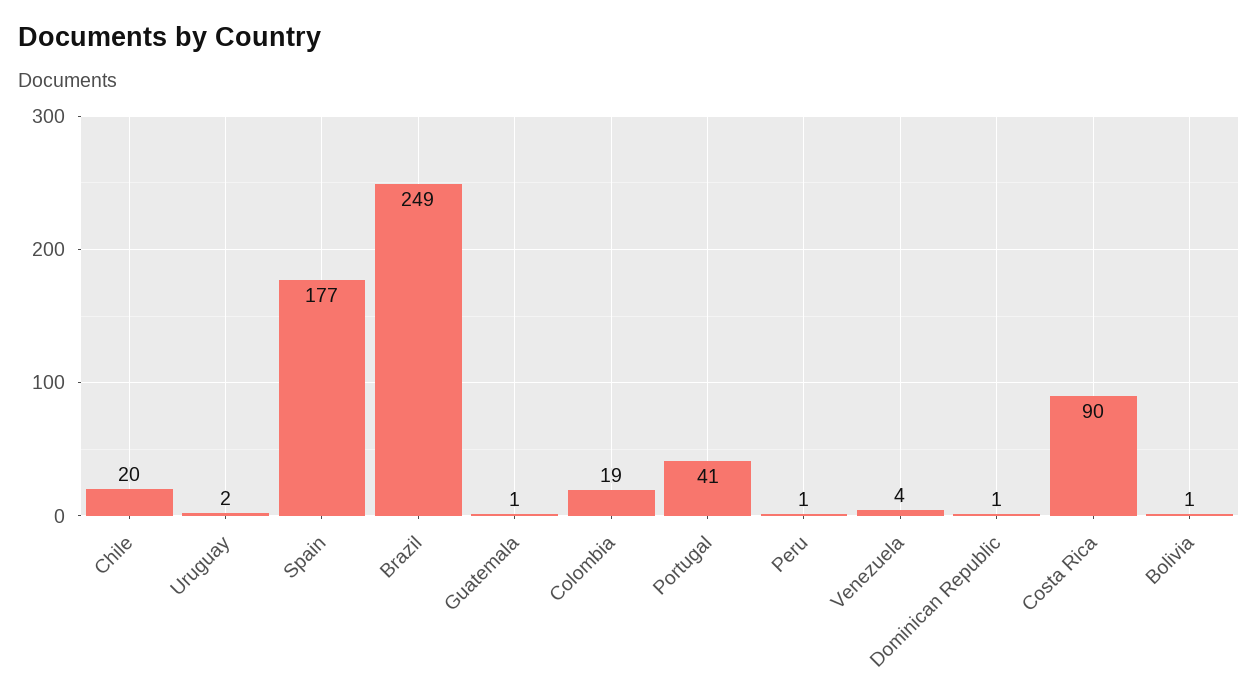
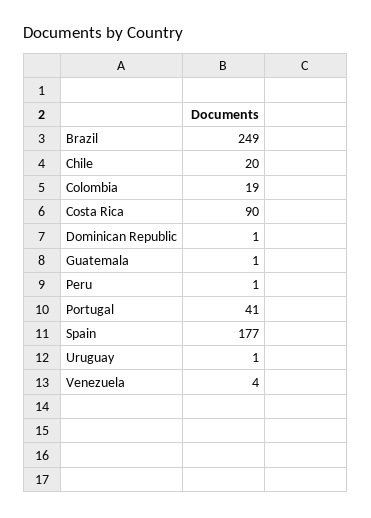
Uruguay: 2 -> 1
Bolivia: 1 -> none

